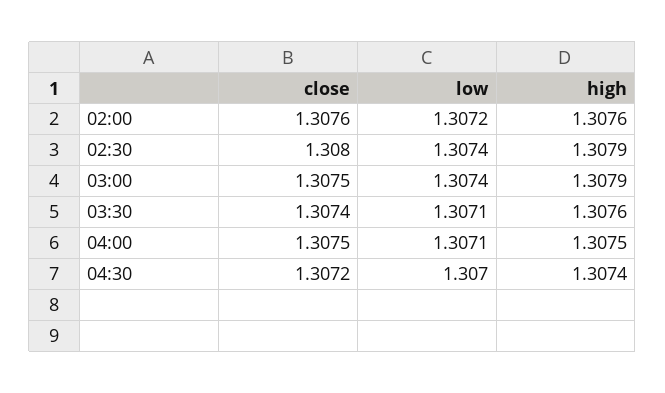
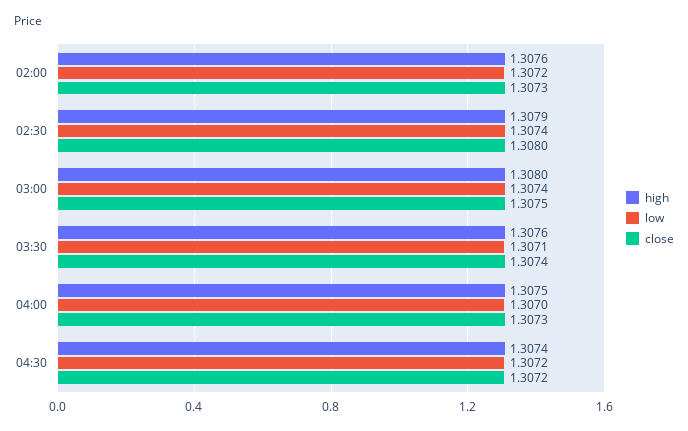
close, 02:00: 1.3076 -> 1.3073
high, 03:00: 1.3079 -> 1.308
close, 04:00: 1.3075 -> 1.3073
low, 04:00: 1.3071 -> 1.307
low, 04:30: 1.307 -> 1.3072

